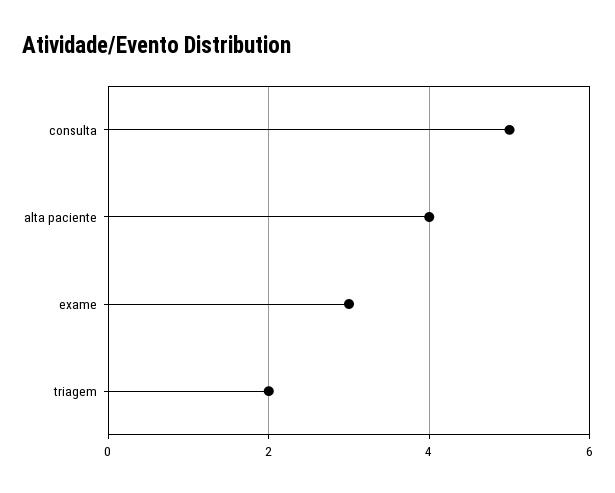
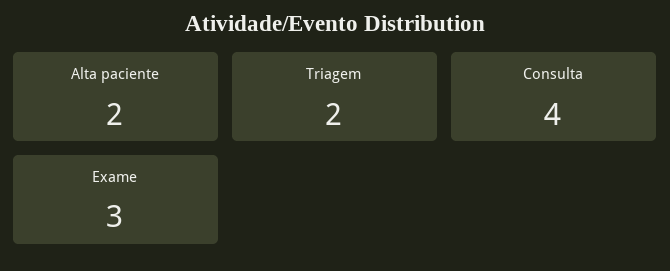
consulta: 5 -> 4
alta paciente: 4 -> 2

